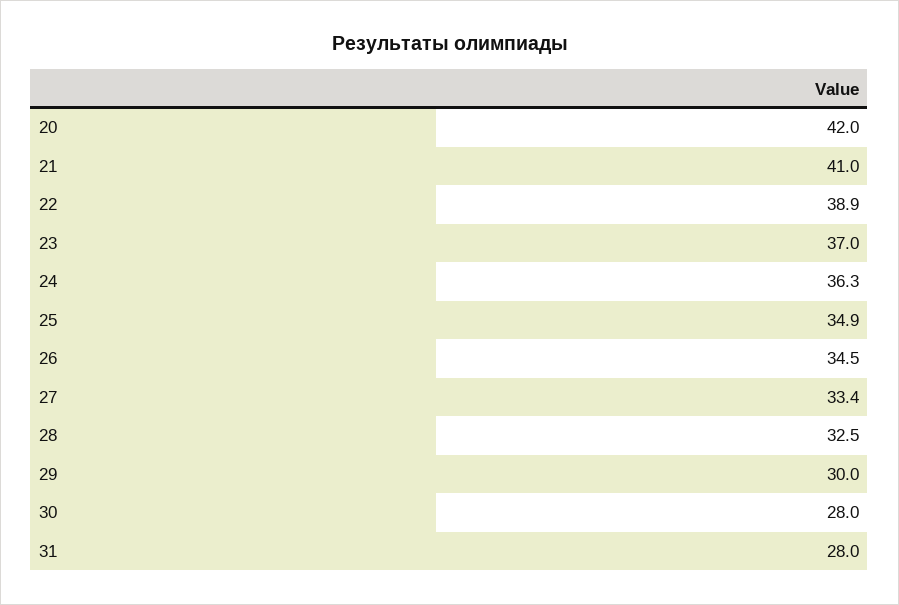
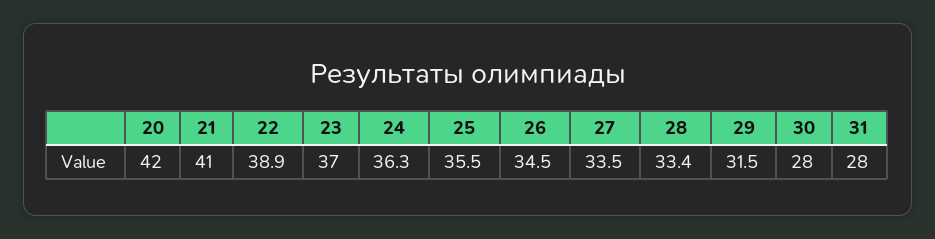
25: 34.9 -> 35.5
27: 33.4 -> 33.5
28: 32.5 -> 33.4
29: 30 -> 31.5

